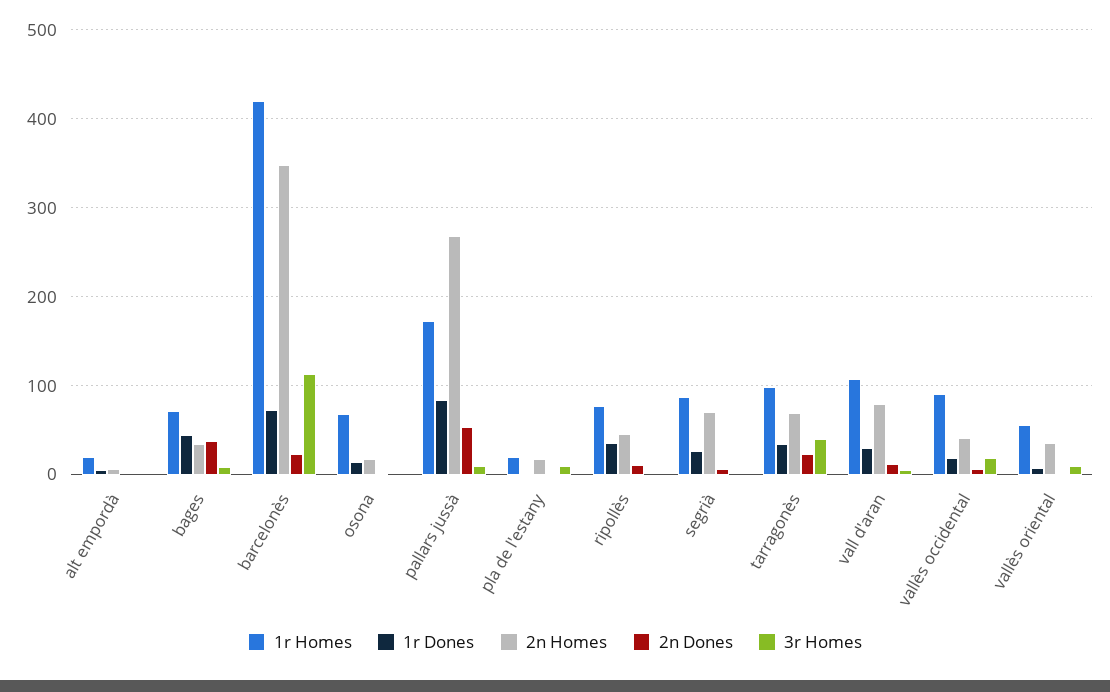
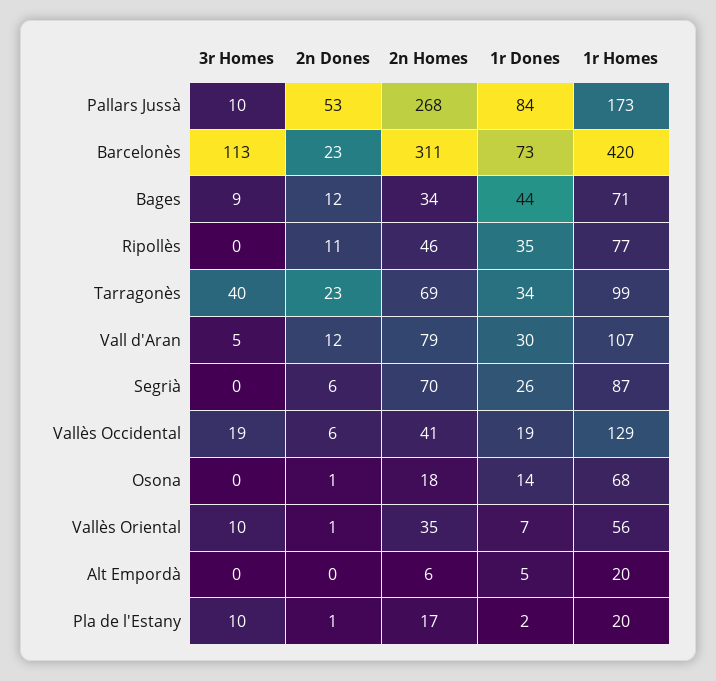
2n Dones, bages: 40 -> 12
2n Homes, barcelonès: 350 -> 311
1r Homes, vallès occidental: 90 -> 129

